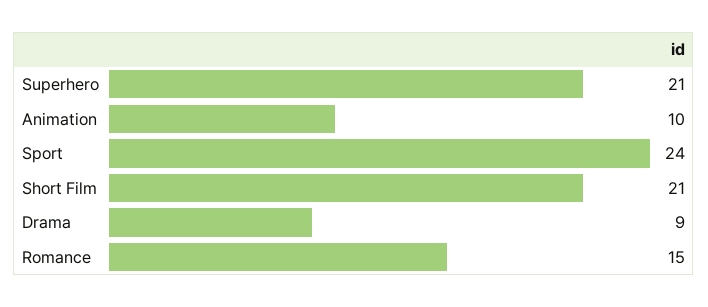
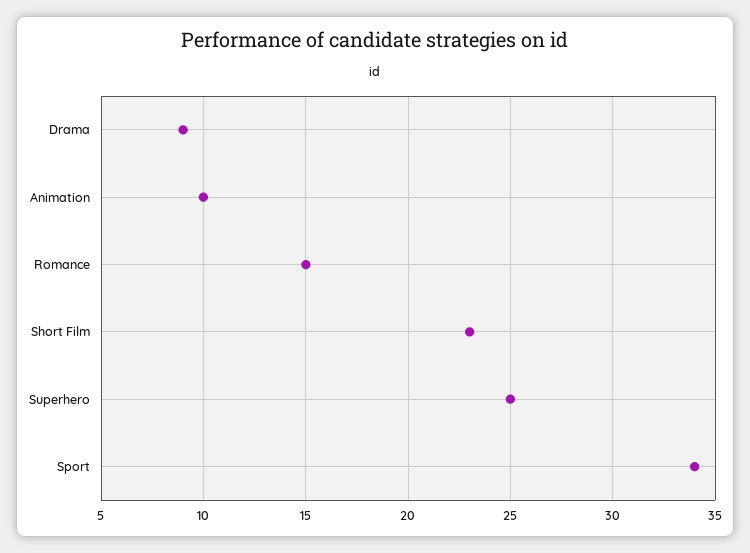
Superhero: 21 -> 25
Sport: 24 -> 34
Short Film: 21 -> 23

